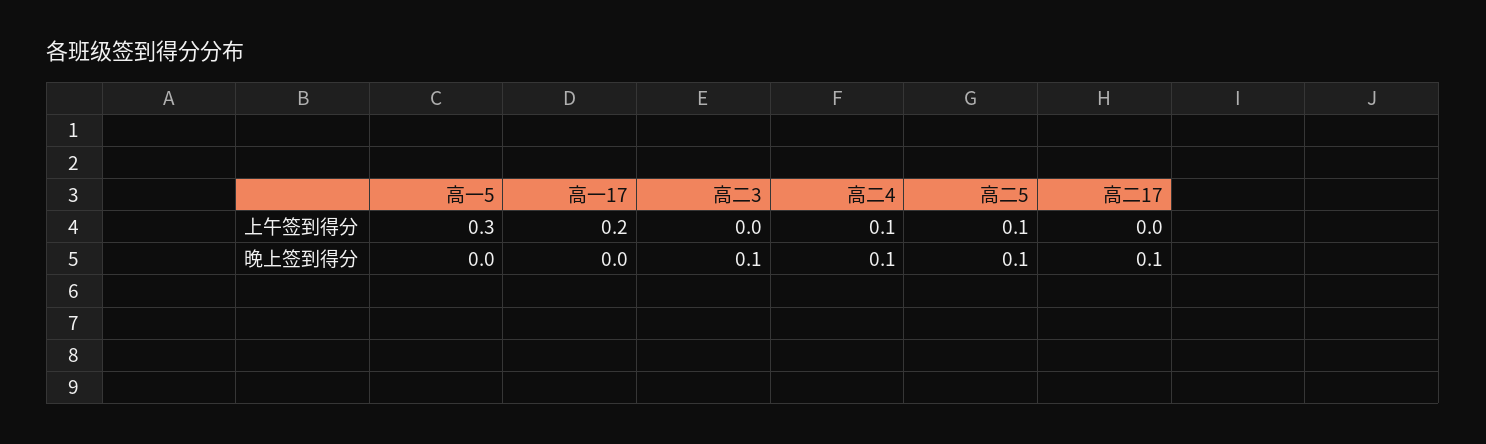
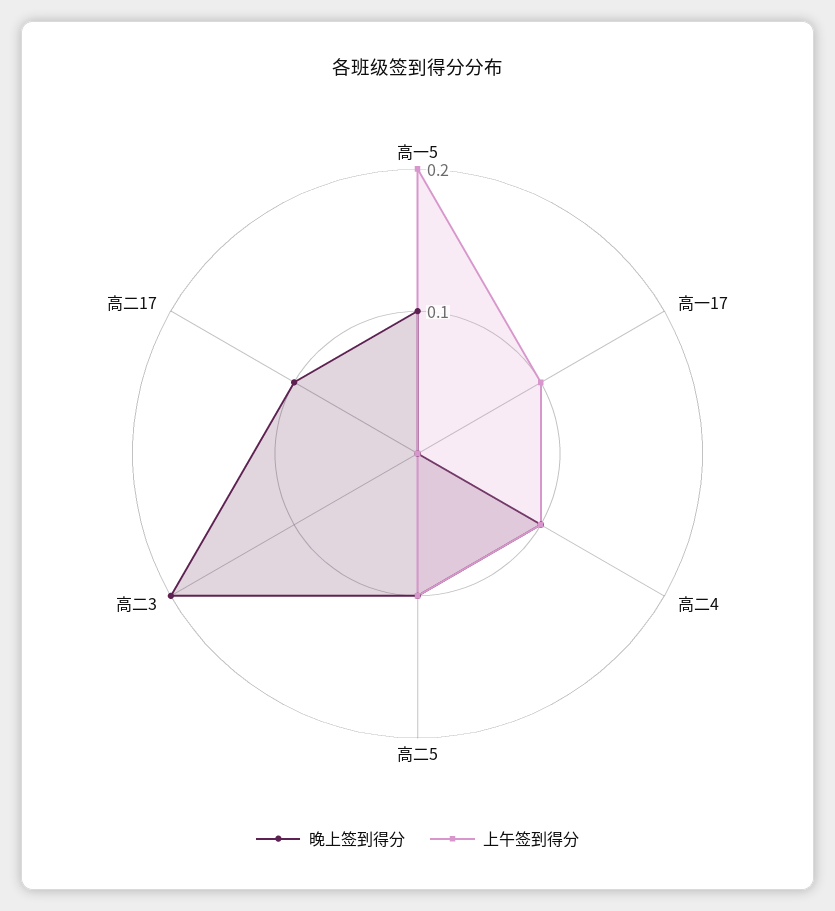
上午签到得分, 高一5: 0.3 -> 0.2
上午签到得分, 高一17: 0.2 -> 0.1
晚上签到得分, 高一5: 0 -> 0.1
晚上签到得分, 高二3: 0.1 -> 0.2

